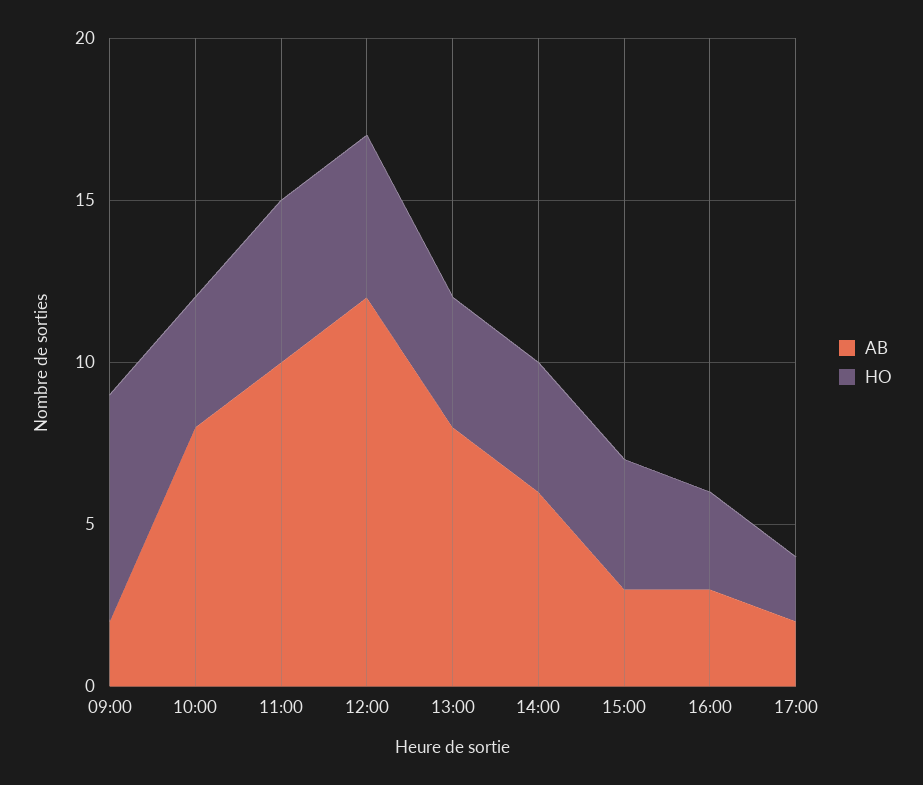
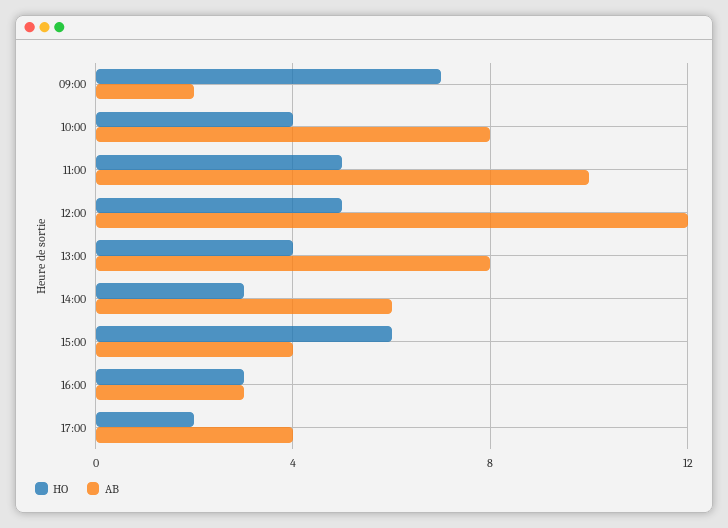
HO, 14:00: 4 -> 3
AB, 15:00: 3 -> 4
HO, 15:00: 4 -> 6
AB, 17:00: 2 -> 4

